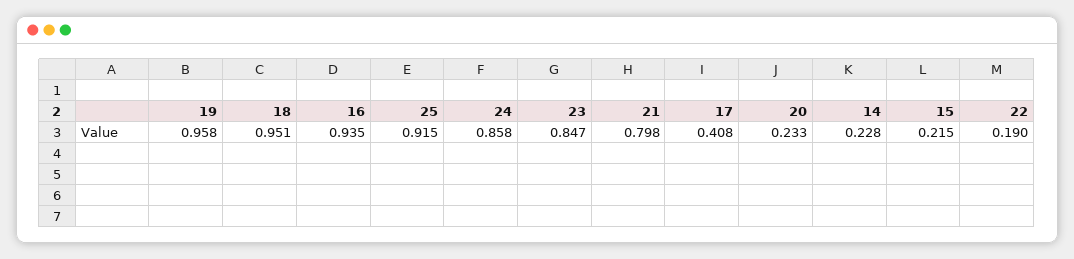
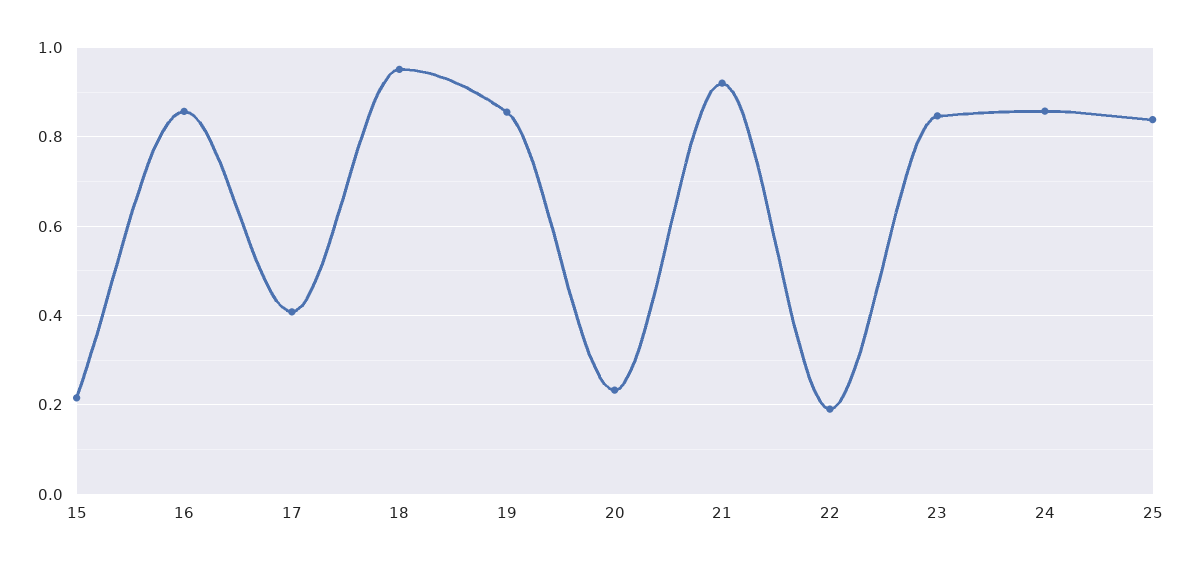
19: 0.958 -> 0.86
16: 0.935 -> 0.86
25: 0.915 -> 0.84
21: 0.798 -> 0.92
14: 0.228 -> none

